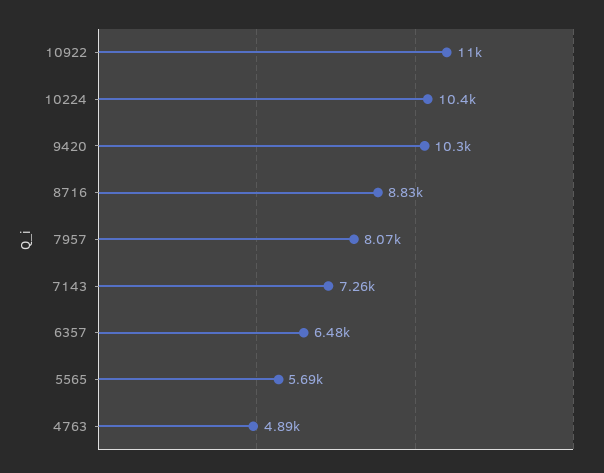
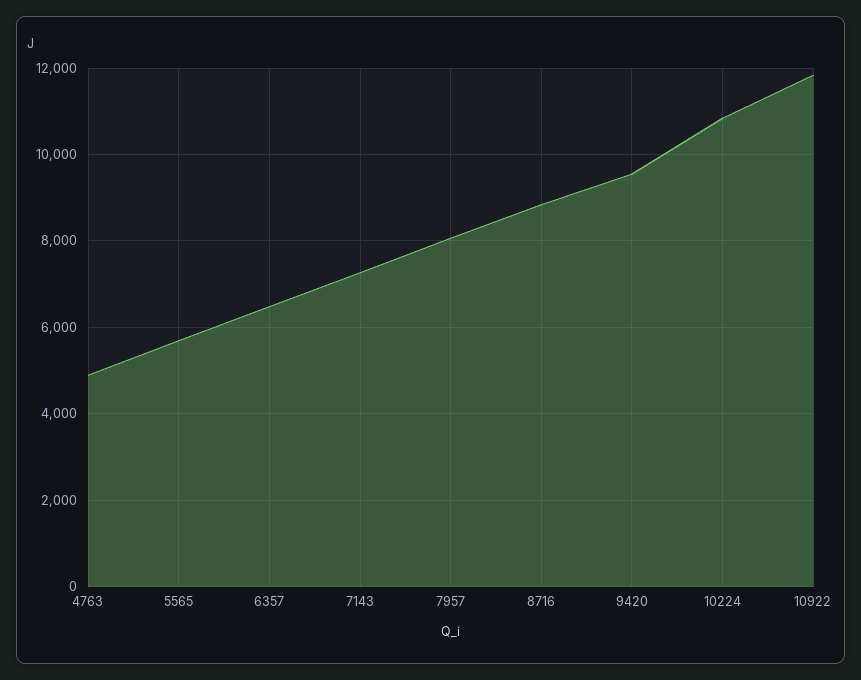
10922: 11000 -> 11800
10224: 10400 -> 10800
9420: 10300 -> 9600

